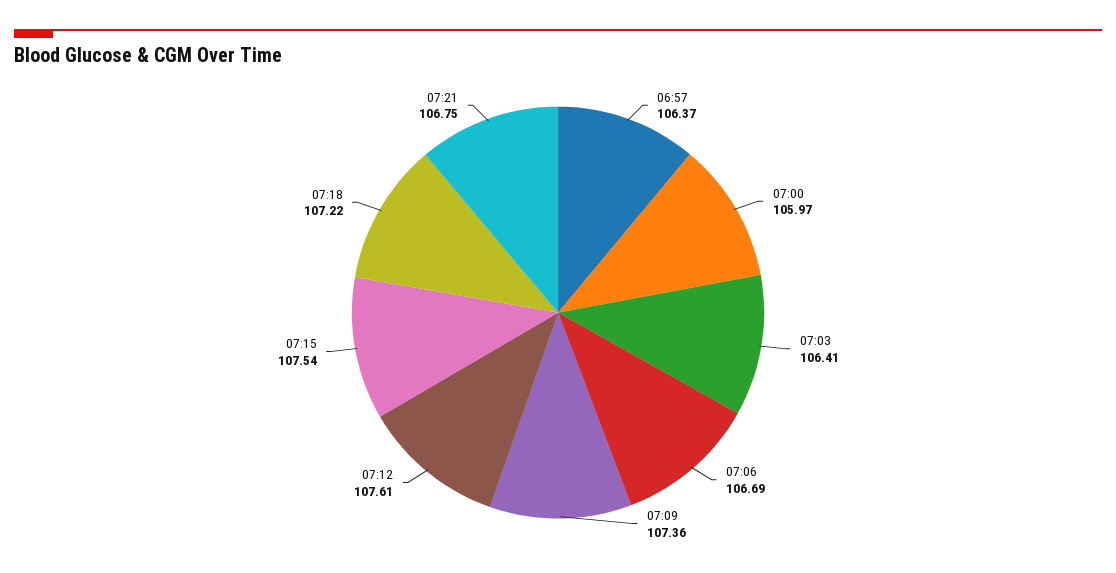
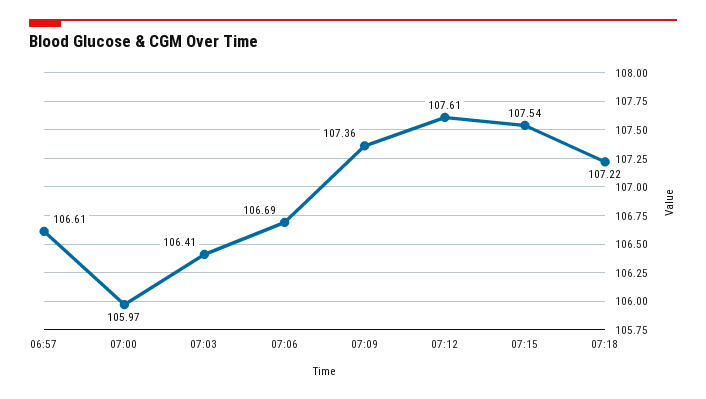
06:57: 106.37 -> 106.61
07:21: 106.75 -> none

